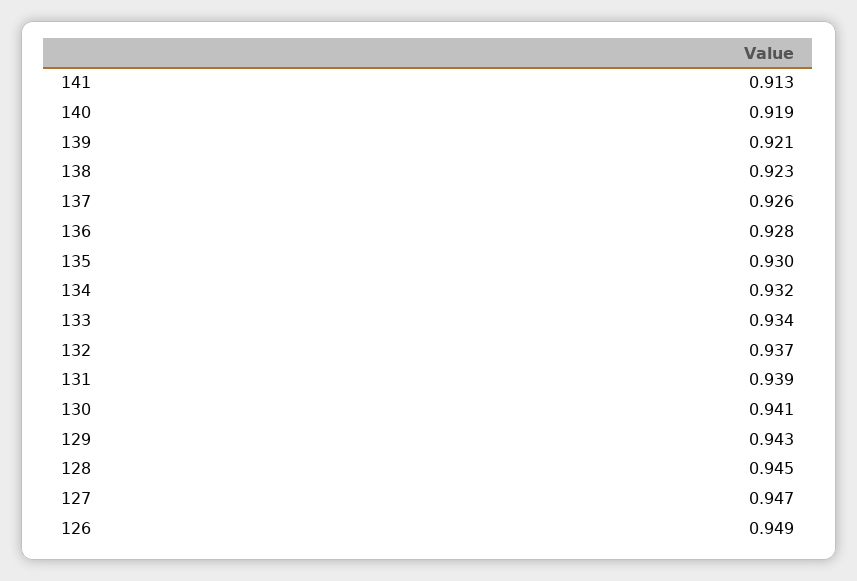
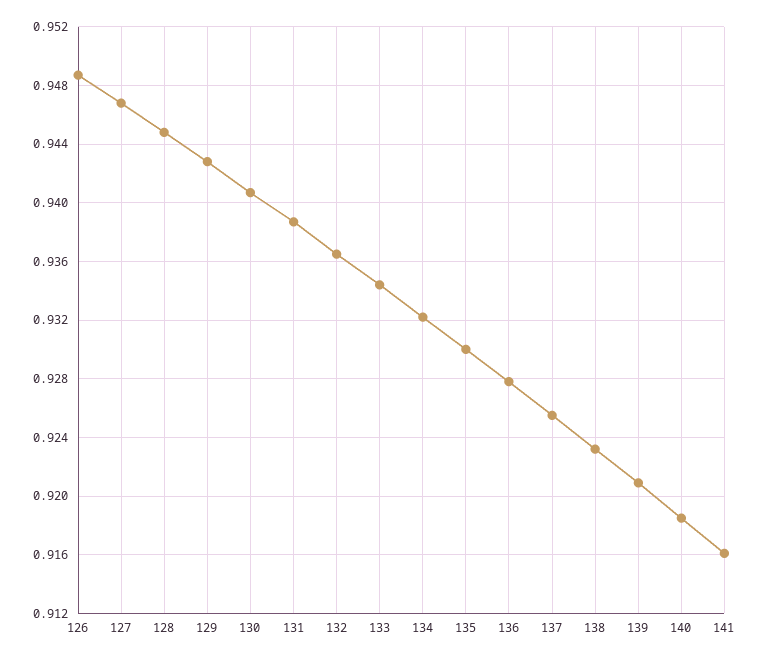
141: 0.913 -> 0.916

